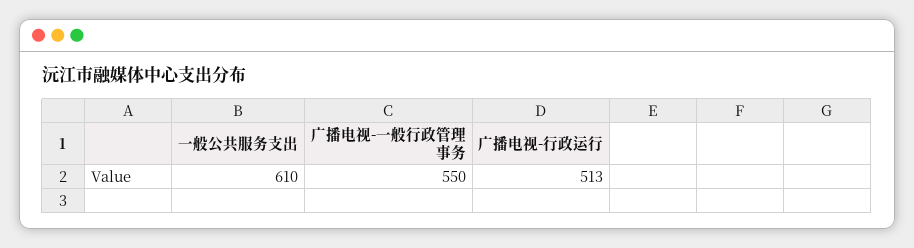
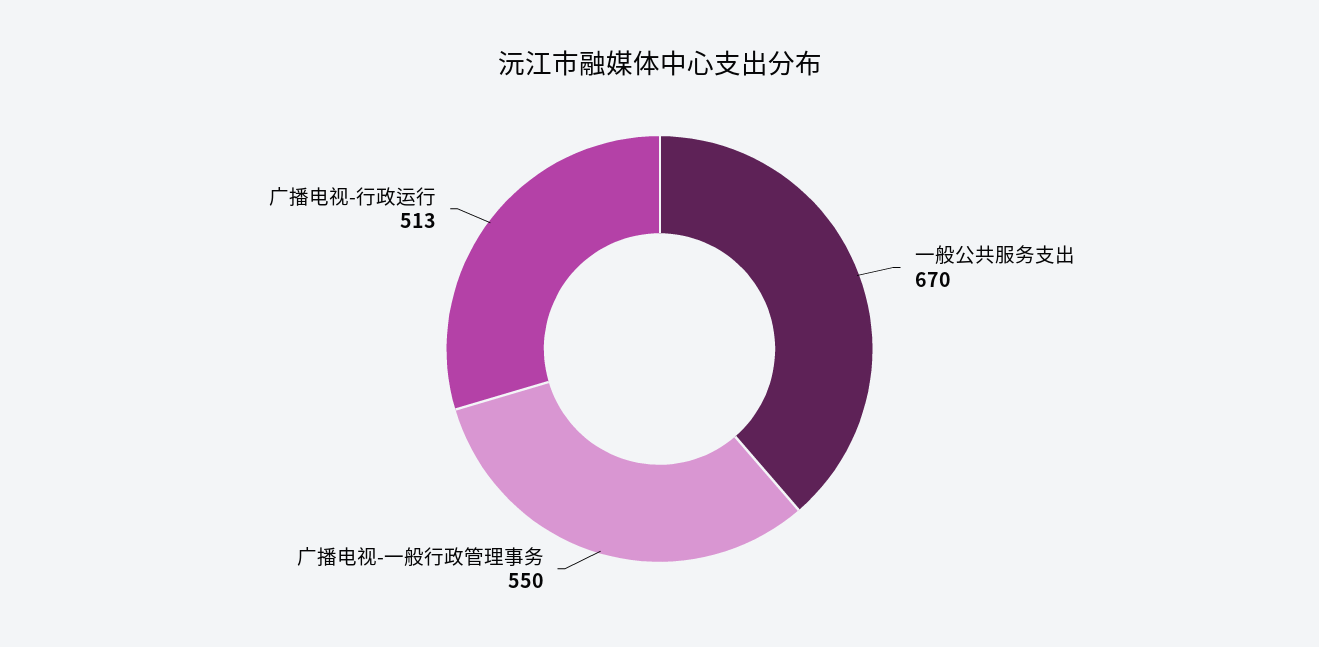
一般公共服务支出: 610 -> 670

